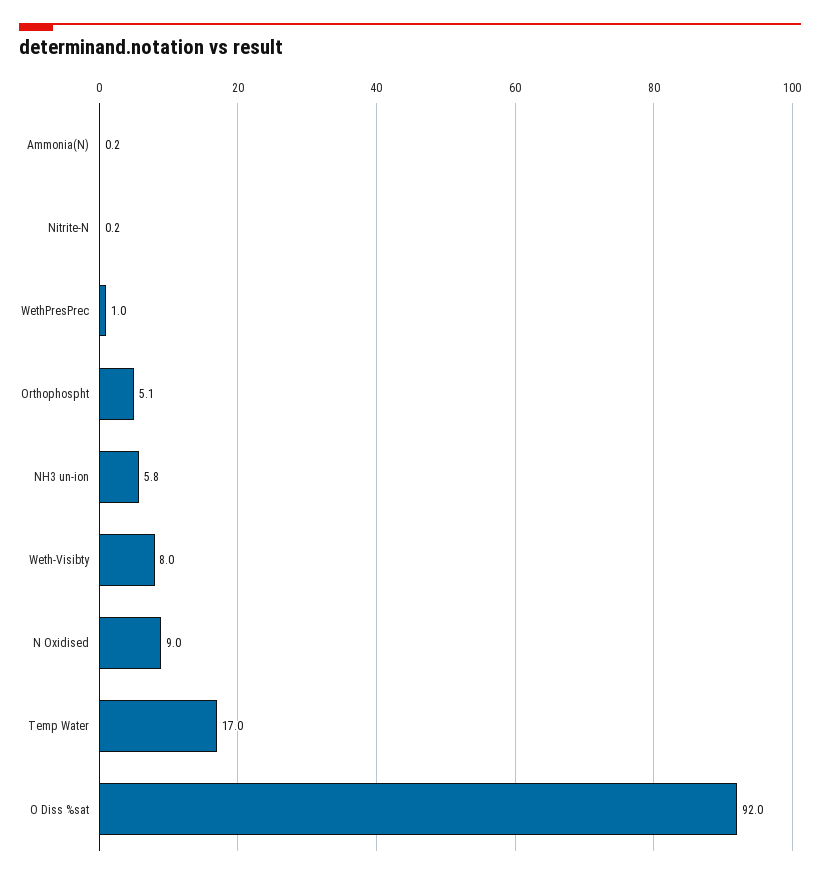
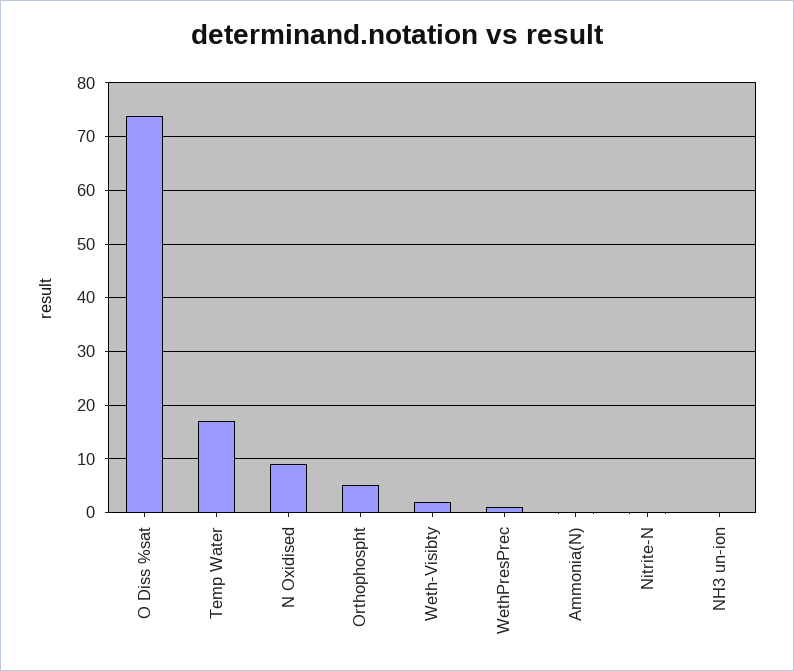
NH3 un-ion: 5.8 -> 0
Weth-Visibty: 8 -> 2
O Diss %sat: 92 -> 74

